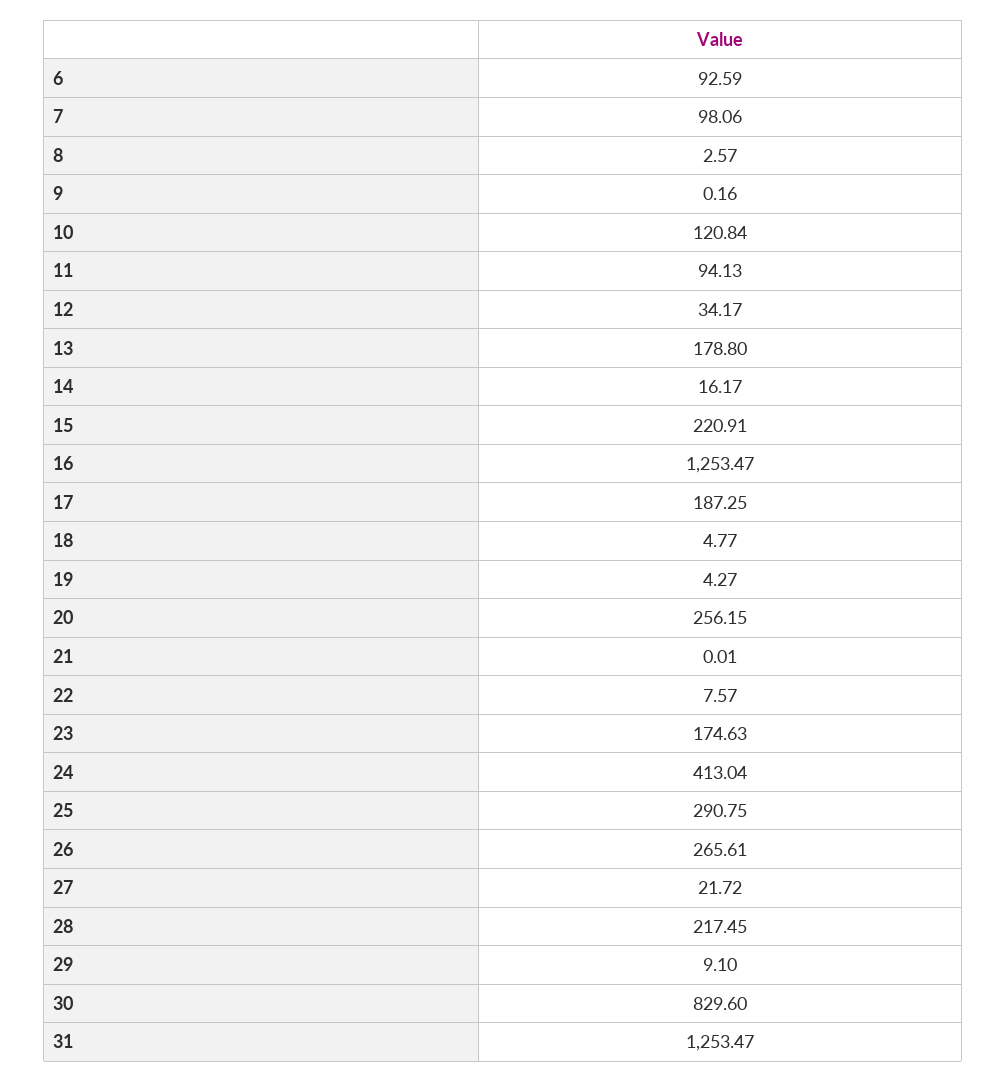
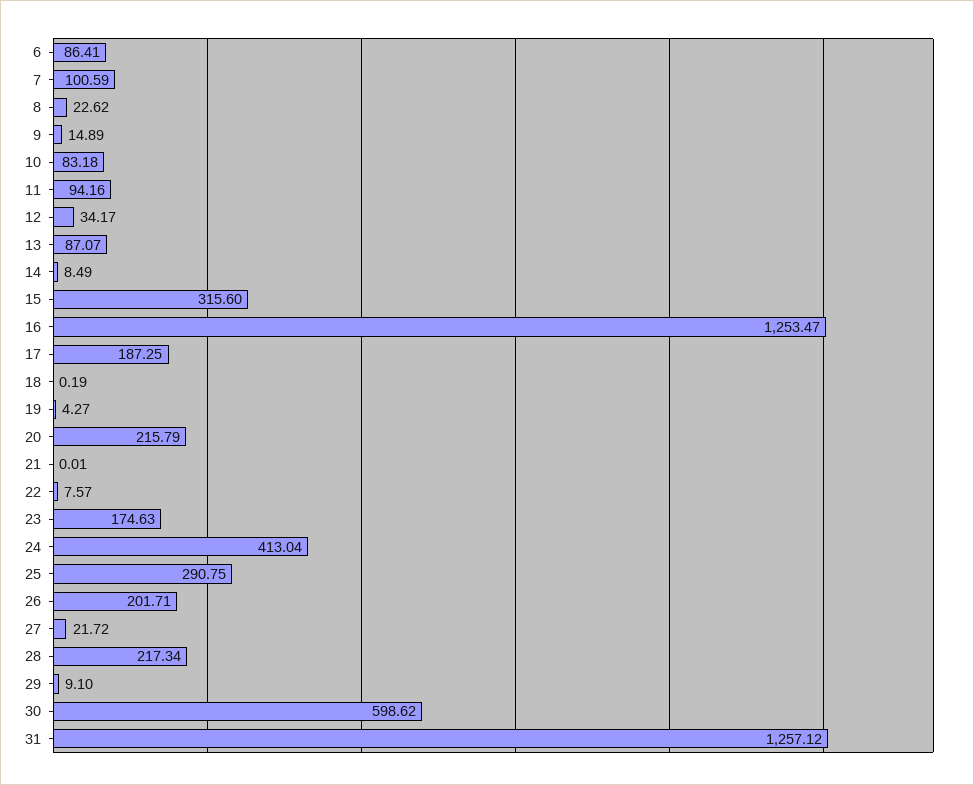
6: 92.59 -> 86.41
7: 98.06 -> 100.59
8: 2.57 -> 22.62
9: 0.16 -> 14.89
10: 120.84 -> 83.18
11: 94.13 -> 94.16
13: 178.8 -> 87.07
14: 16.17 -> 8.49
15: 220.91 -> 315.6
18: 4.77 -> 0.19
20: 256.15 -> 215.79
26: 265.61 -> 201.71
28: 217.45 -> 217.34
30: 829.6 -> 598.62
31: 1253.47 -> 1257.12

